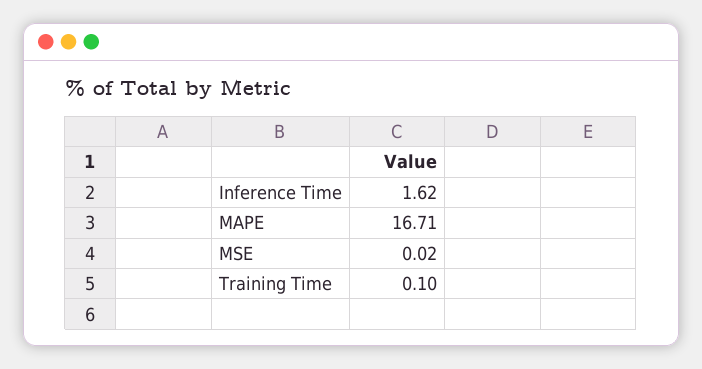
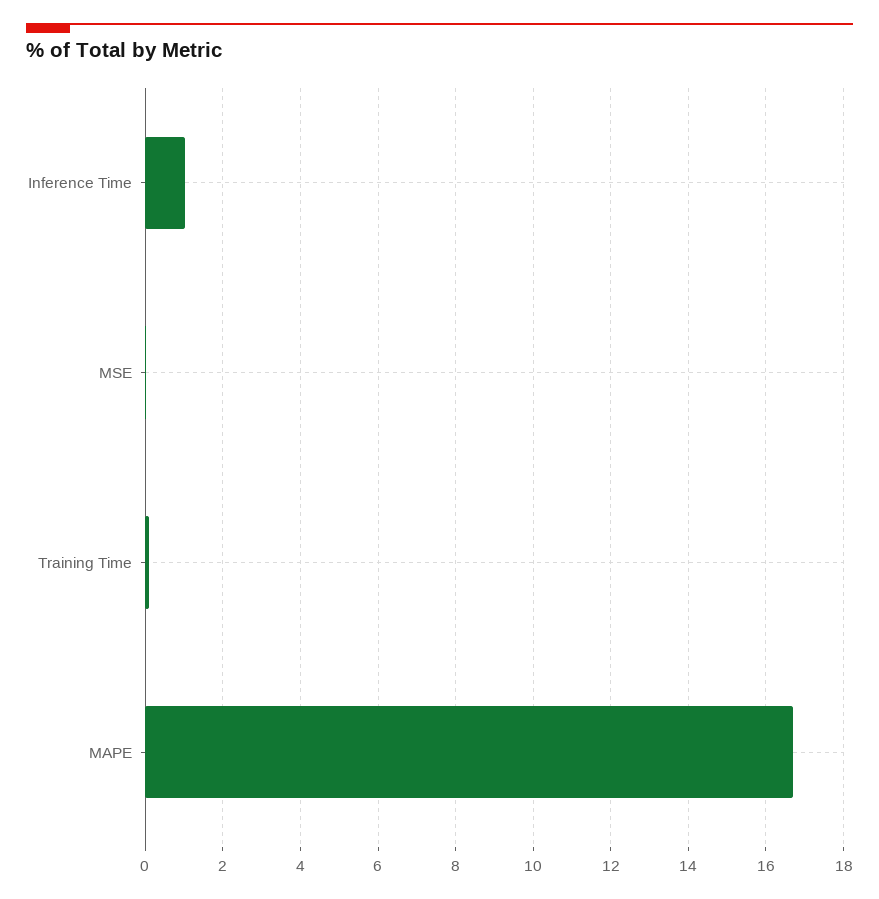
Inference Time: 1.62 -> 1

